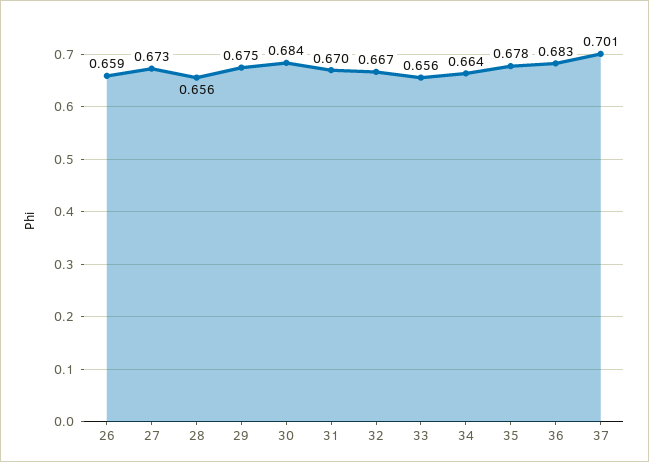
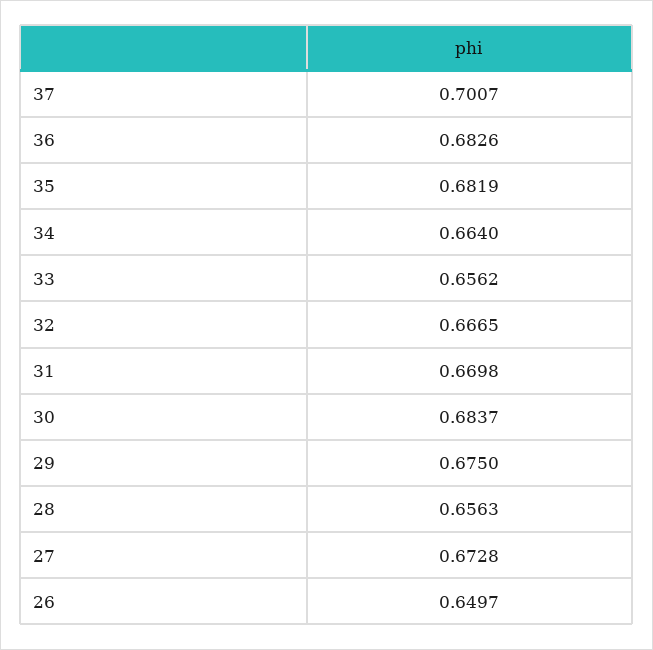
26: 0.659 -> 0.6497
35: 0.678 -> 0.6819

